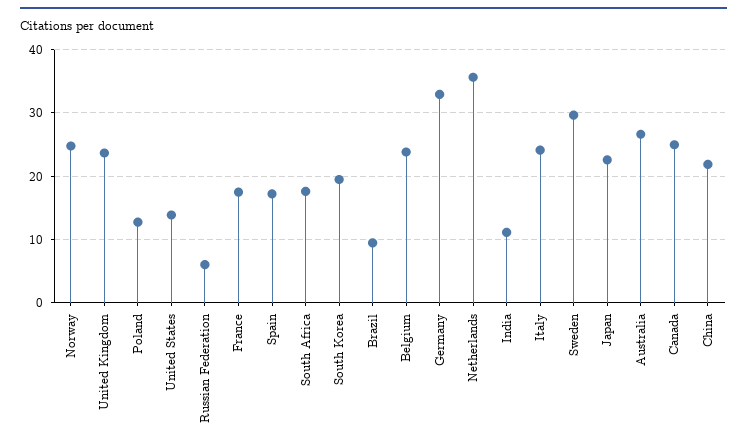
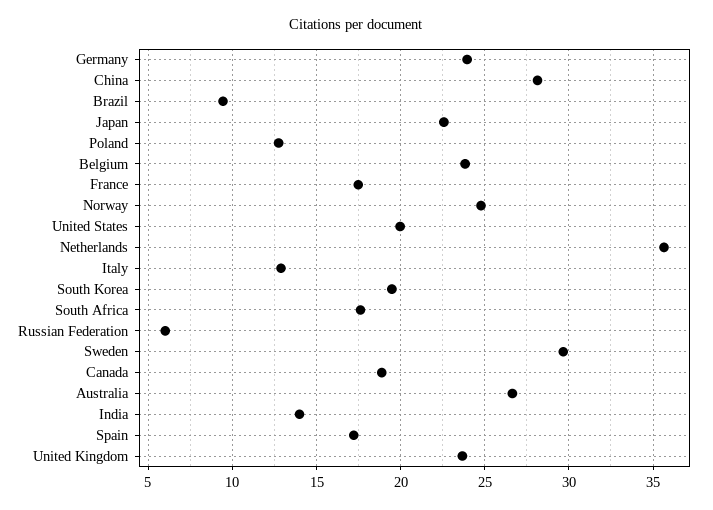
United States: 14 -> 20
Germany: 33 -> 24
India: 11 -> 14
Italy: 24 -> 13
Canada: 25 -> 19
China: 22 -> 28

